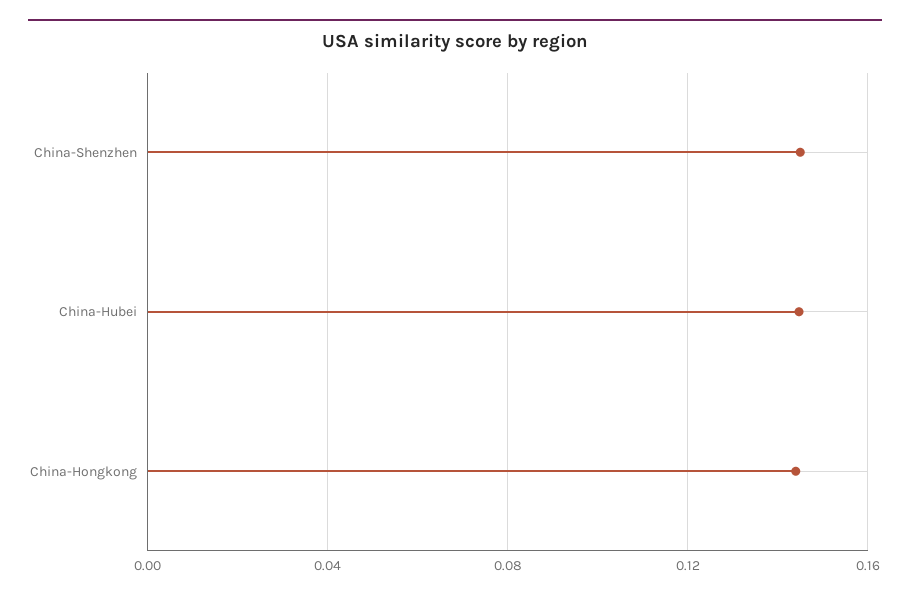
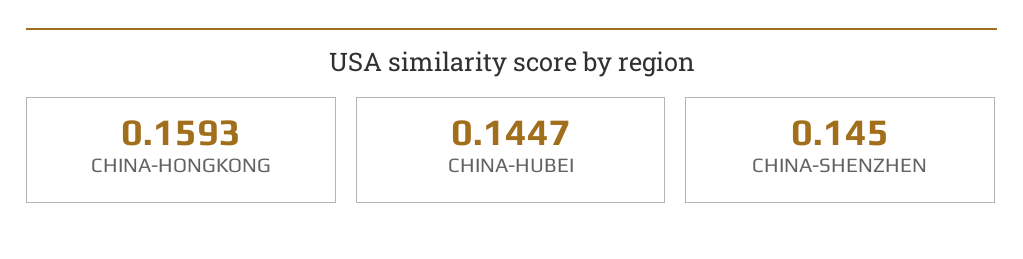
China-Hongkong: 0.145 -> 0.1593

